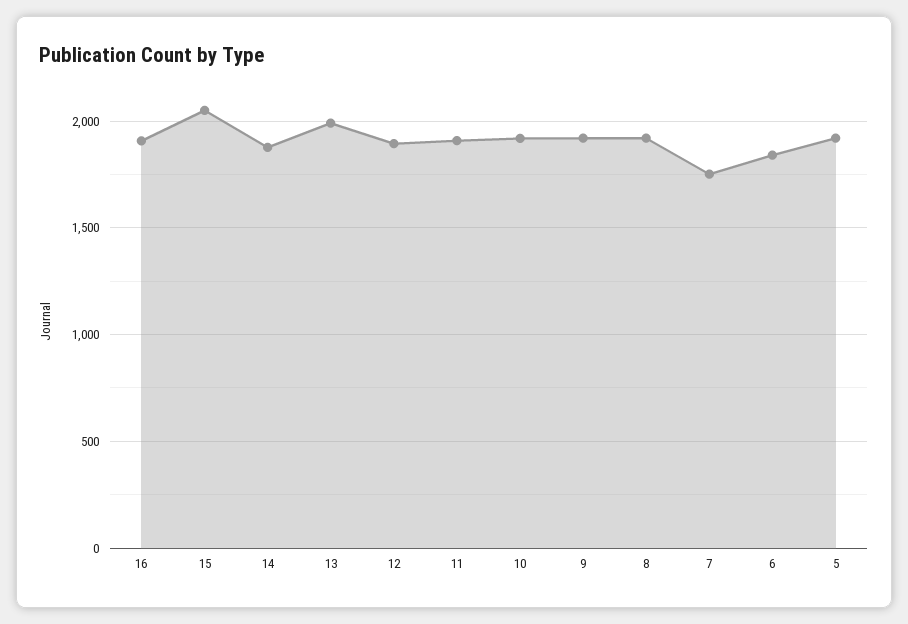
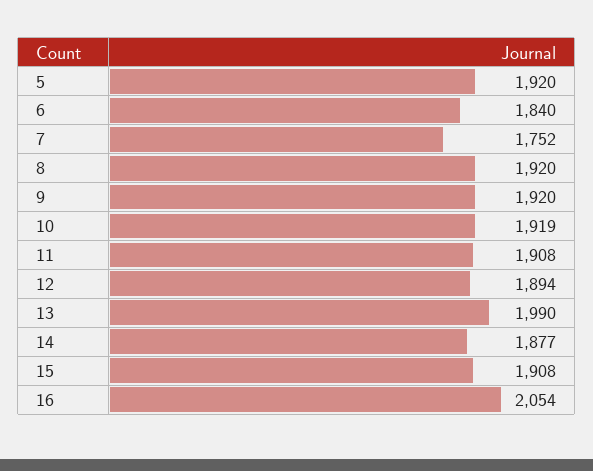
16: 1900 -> 2054
15: 2050 -> 1908

